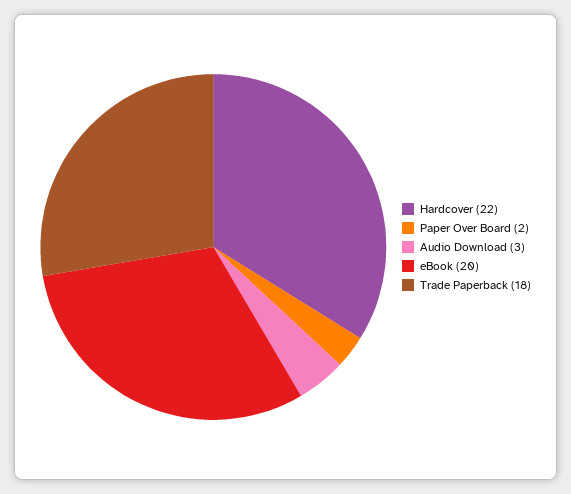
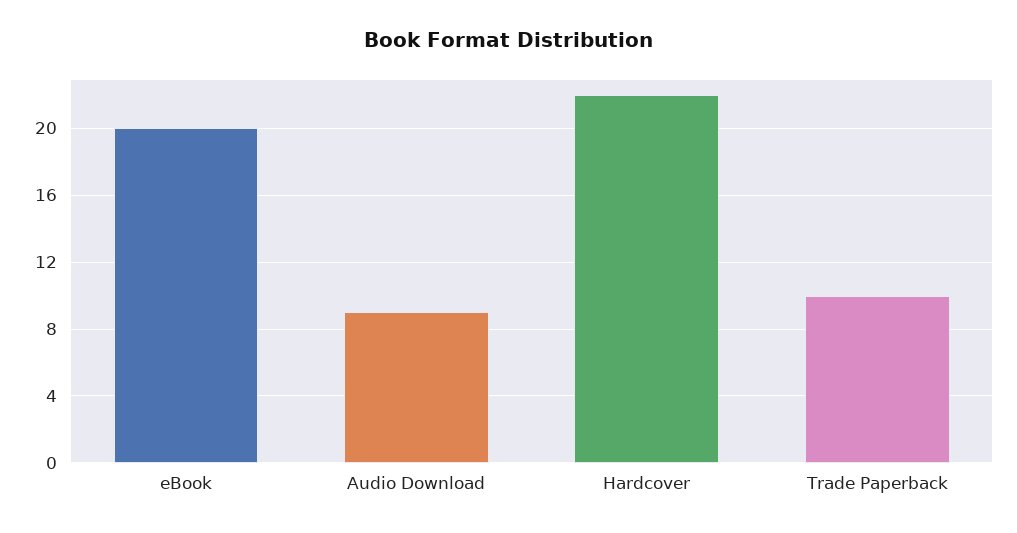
Paper Over Board: 2 -> none
Audio Download: 3 -> 9
Trade Paperback: 18 -> 10

